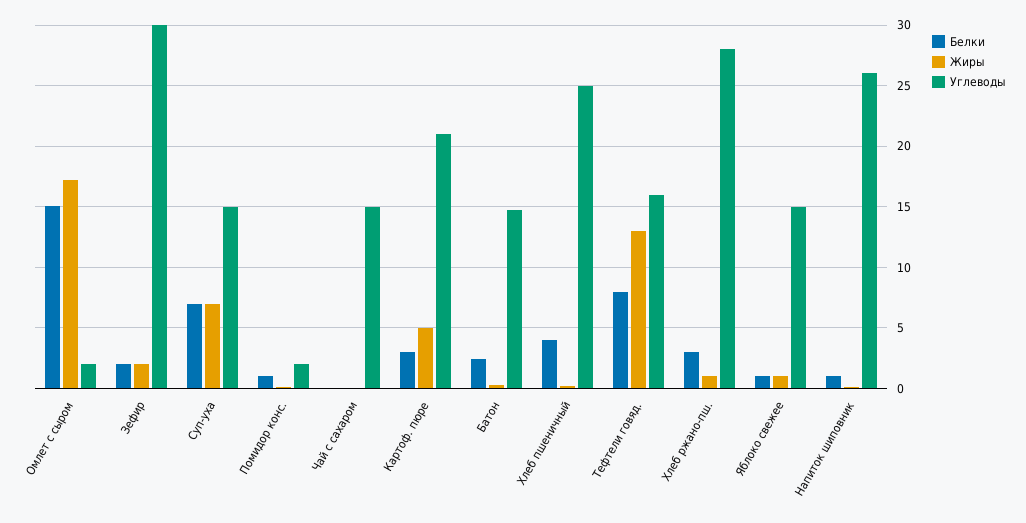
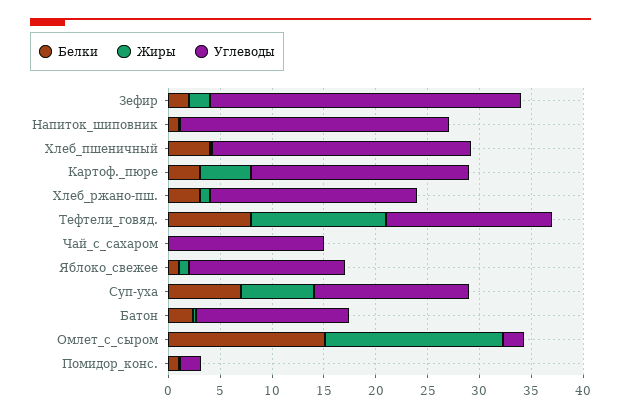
Углеводы, Хлеб ржано-пш.: 28 -> 20

